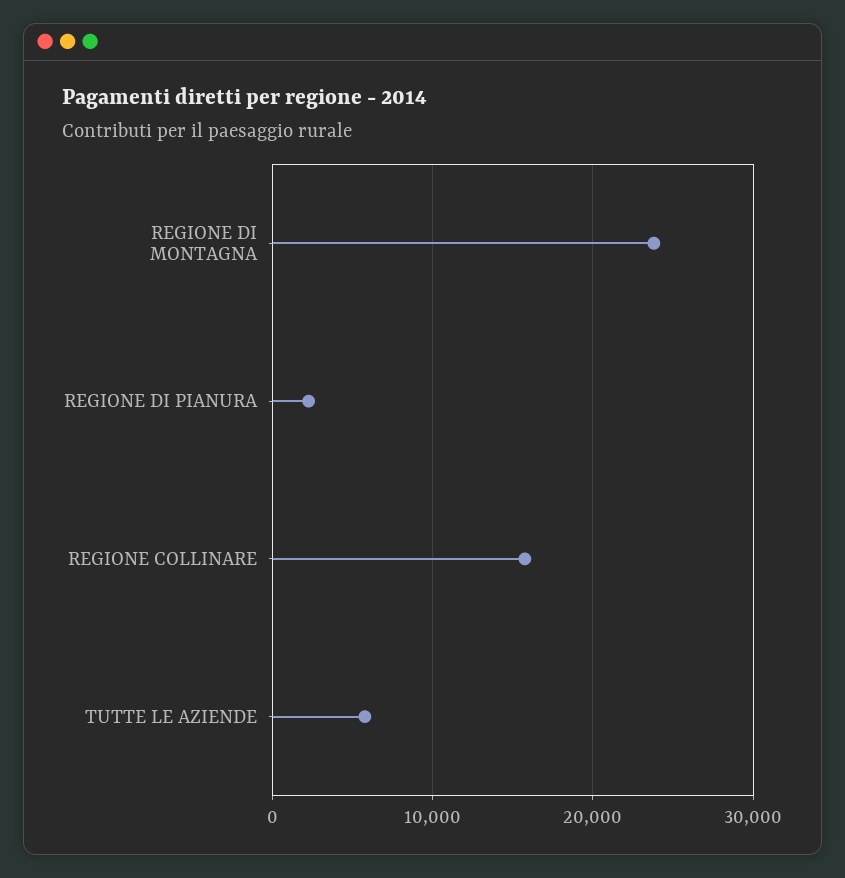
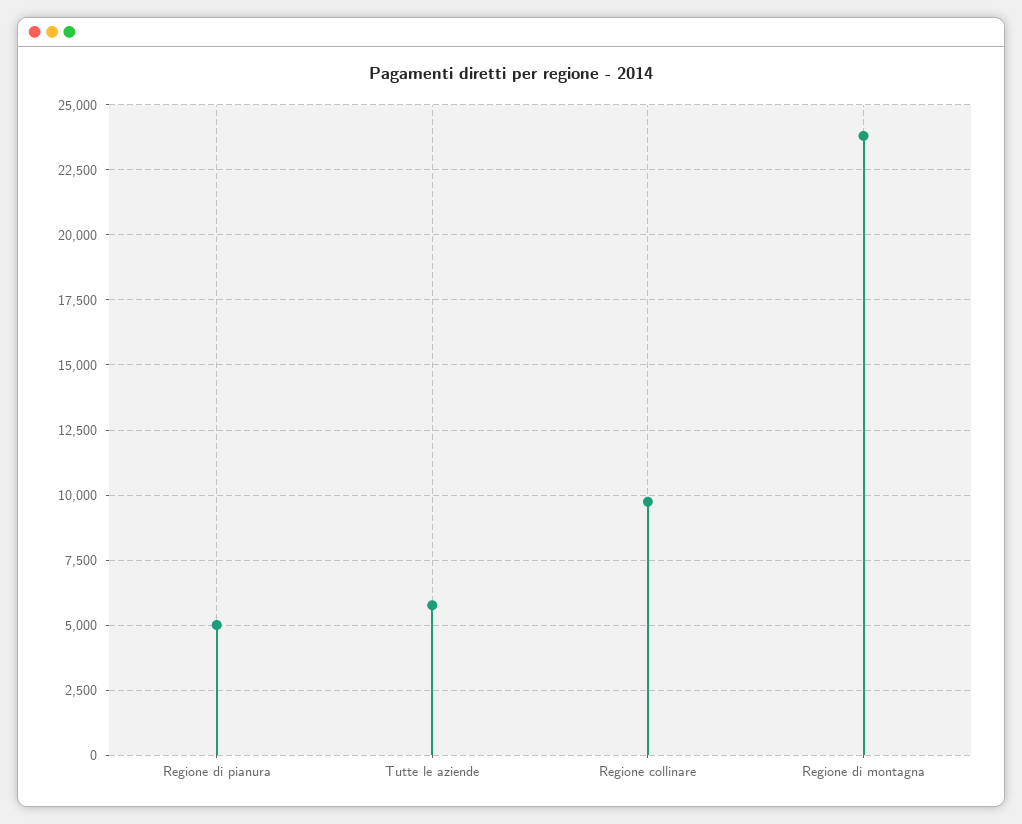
REGIONE DI PIANURA: 2000 -> 5000
REGIONE COLLINARE: 16000 -> 9750

